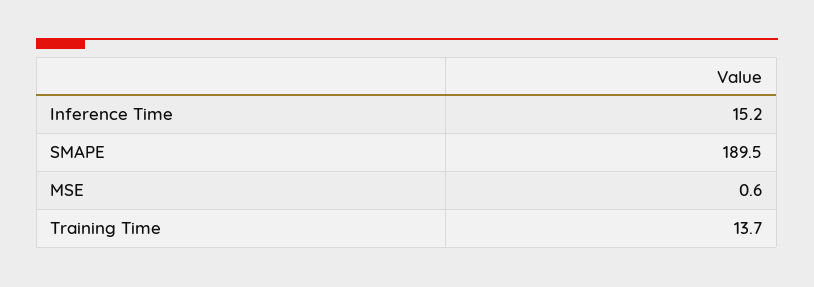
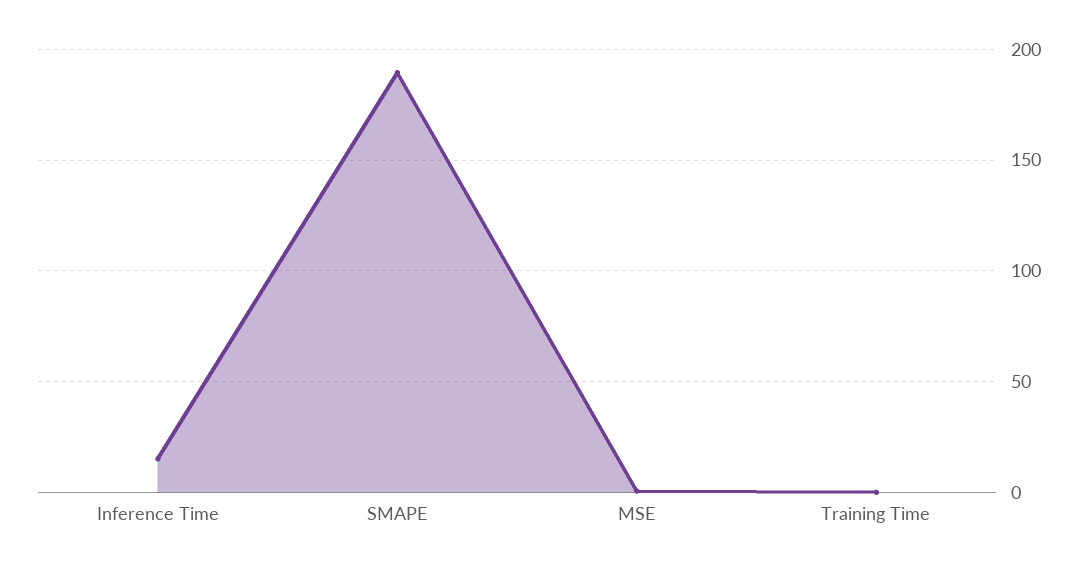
Training Time: 13.7 -> 0

